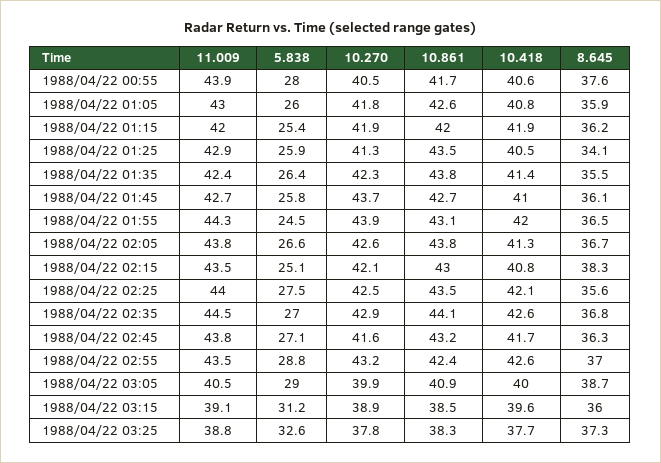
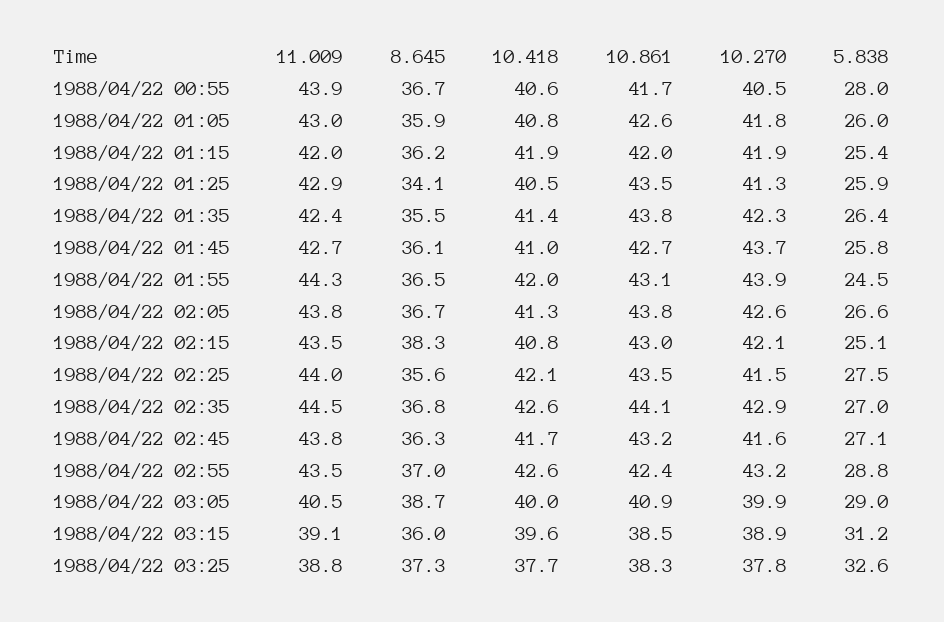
8.645, 1988/04/22 00:55: 37.6 -> 36.7
10.270, 1988/04/22 02:25: 42.5 -> 41.5

